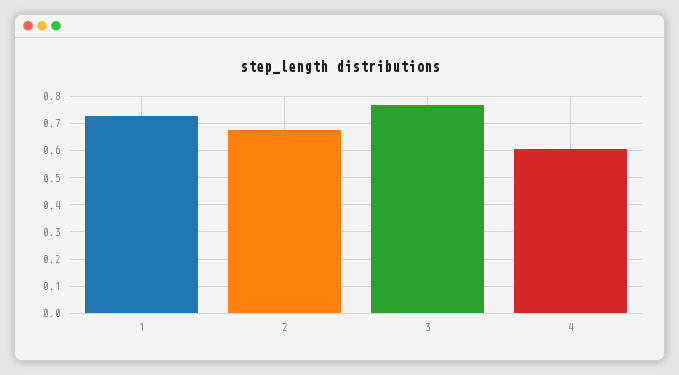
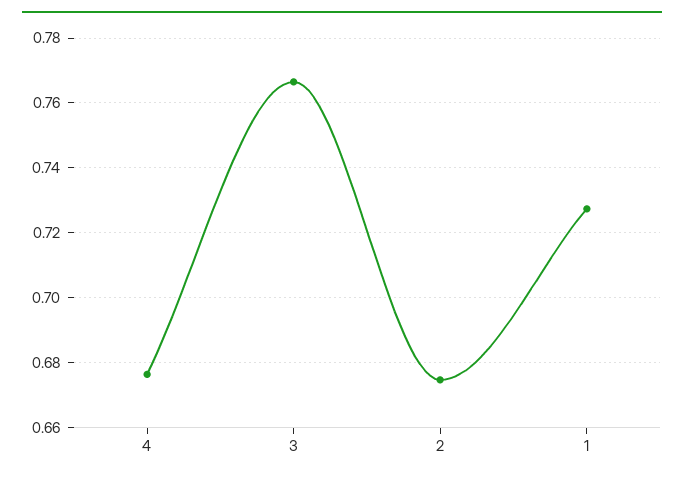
4: 0.6 -> 0.676

